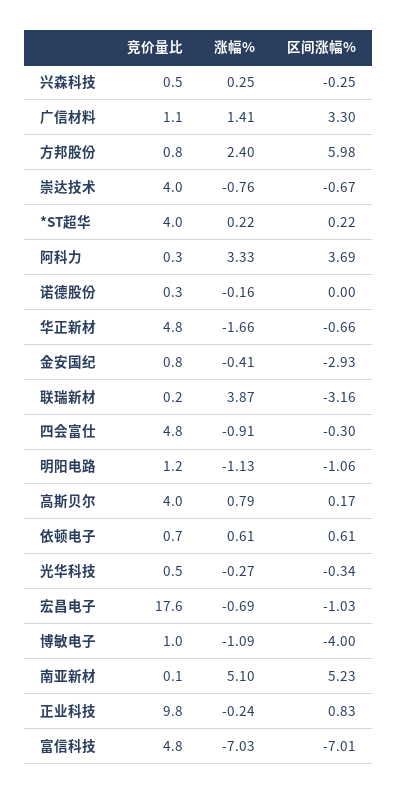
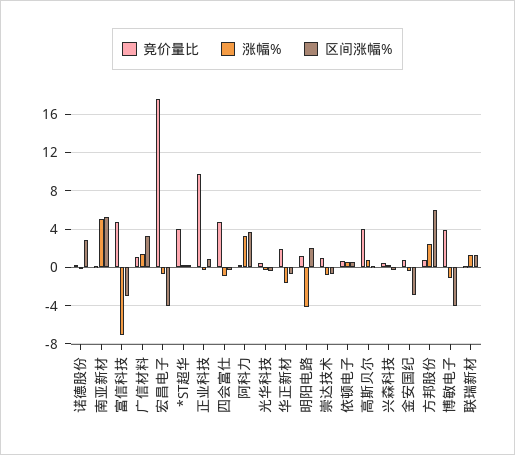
竞价量比, 崇达技术: 4 -> 1
区间涨幅%, 诺德股份: 0 -> 3
竞价量比, 华正新材: 4.8 -> 2
涨幅%, 联瑞新材: 3.87 -> 1
区间涨幅%, 联瑞新材: -3.16 -> 1
涨幅%, 明阳电路: -1.13 -> -4
区间涨幅%, 明阳电路: -1.06 -> 2
区间涨幅%, 宏昌电子: -1.03 -> -4
竞价量比, 博敏电子: 1 -> 4
区间涨幅%, 富信科技: -7.01 -> -3

